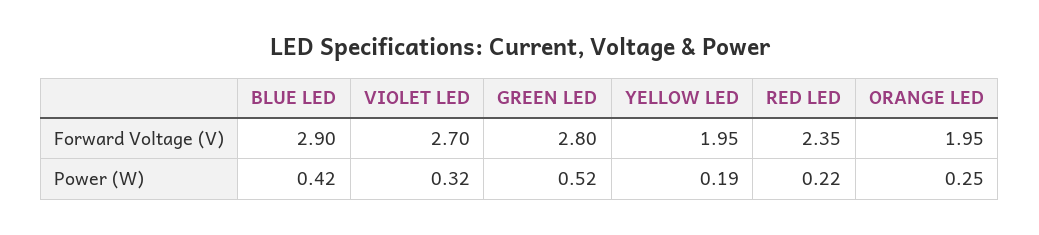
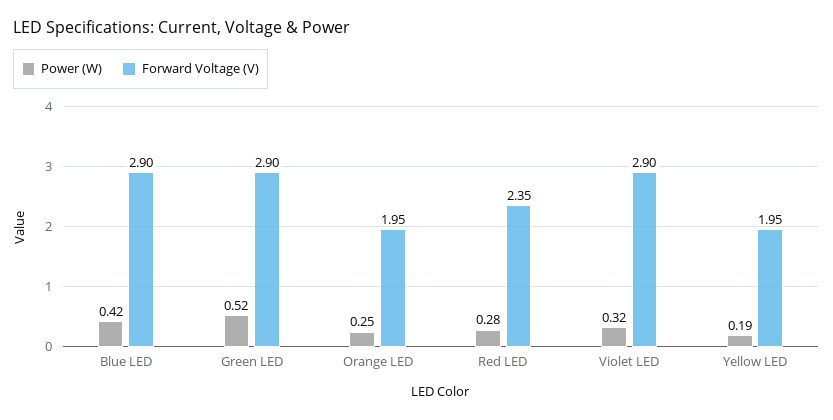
Forward Voltage (V), VIOLET LED: 2.7 -> 2.9
Forward Voltage (V), GREEN LED: 2.8 -> 2.9
Power (W), RED LED: 0.22 -> 0.28

